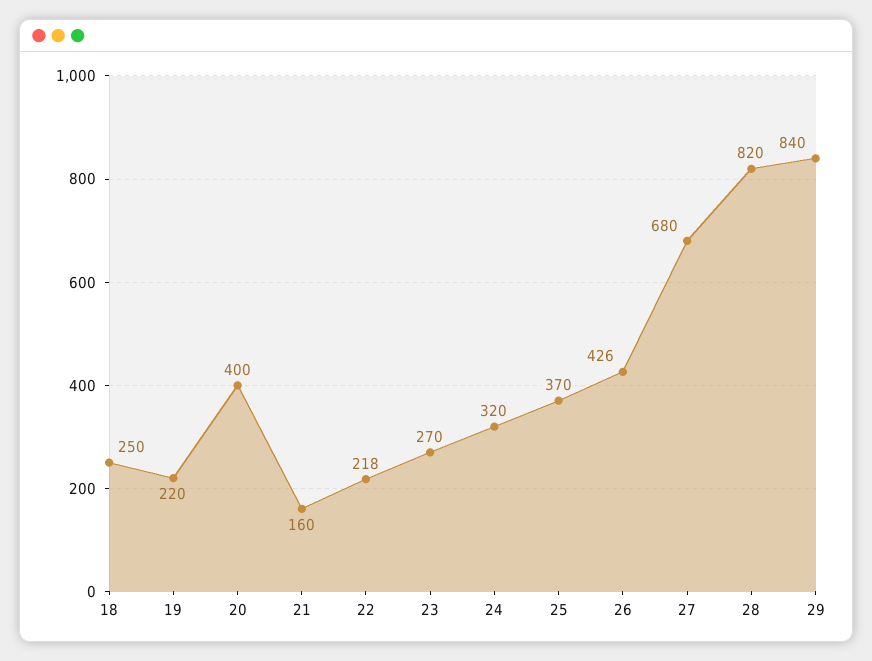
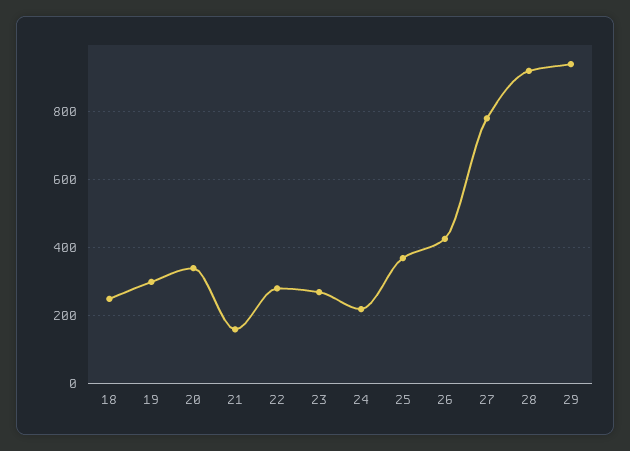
19: 220 -> 300
20: 400 -> 340
22: 218 -> 280
24: 320 -> 220
27: 680 -> 780
28: 820 -> 920
29: 840 -> 940

